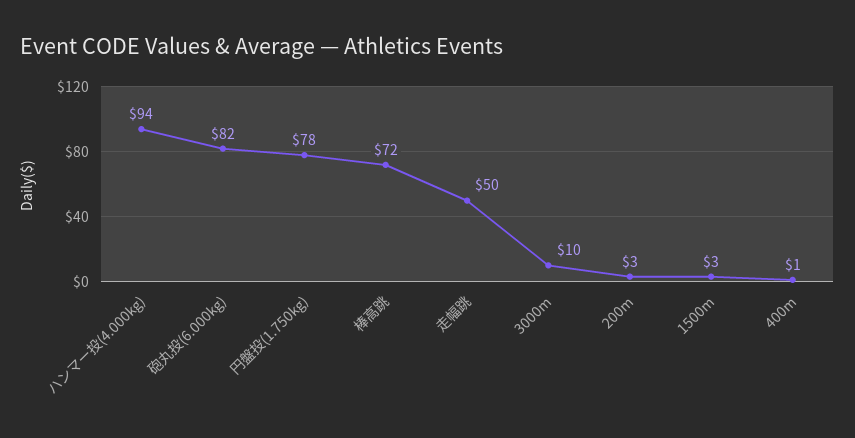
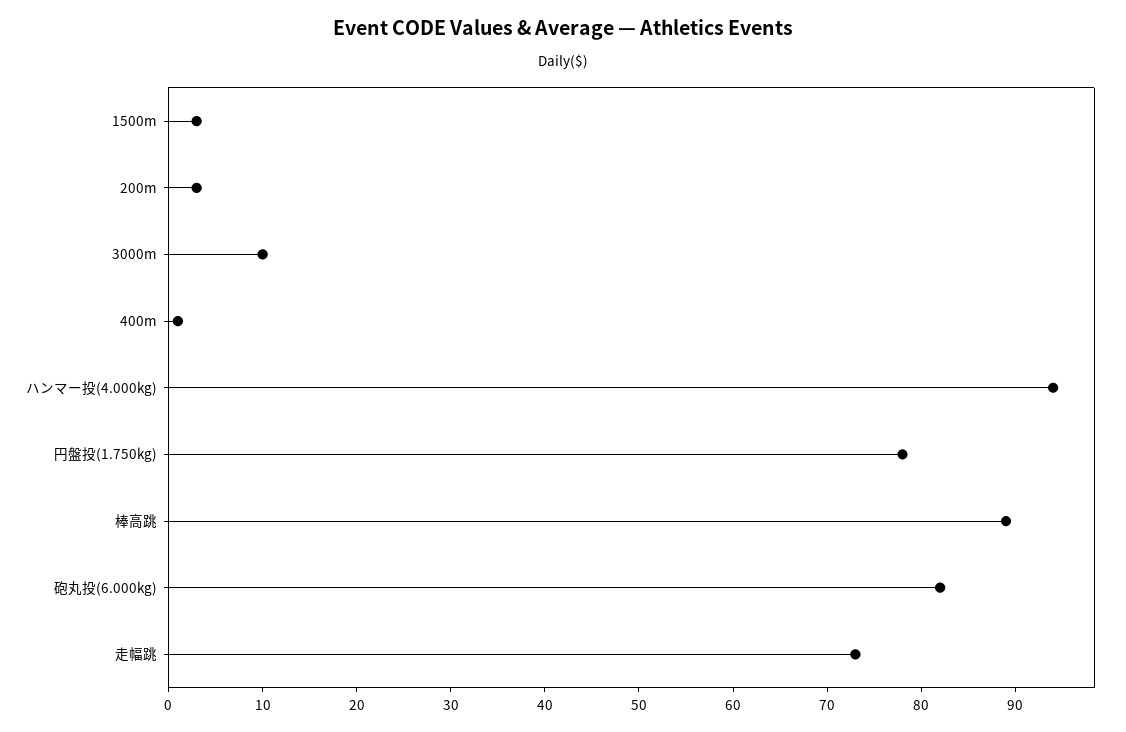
棒高跳: 72 -> 89
走幅跳: 50 -> 73

